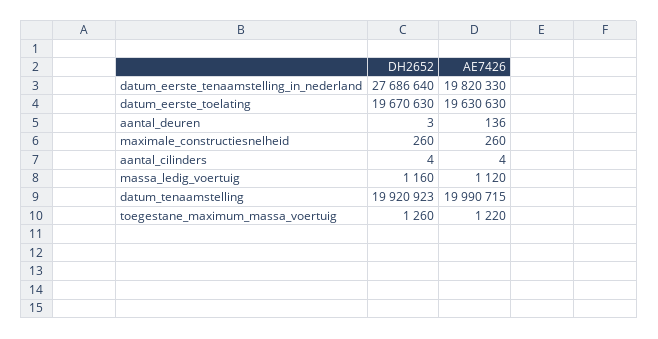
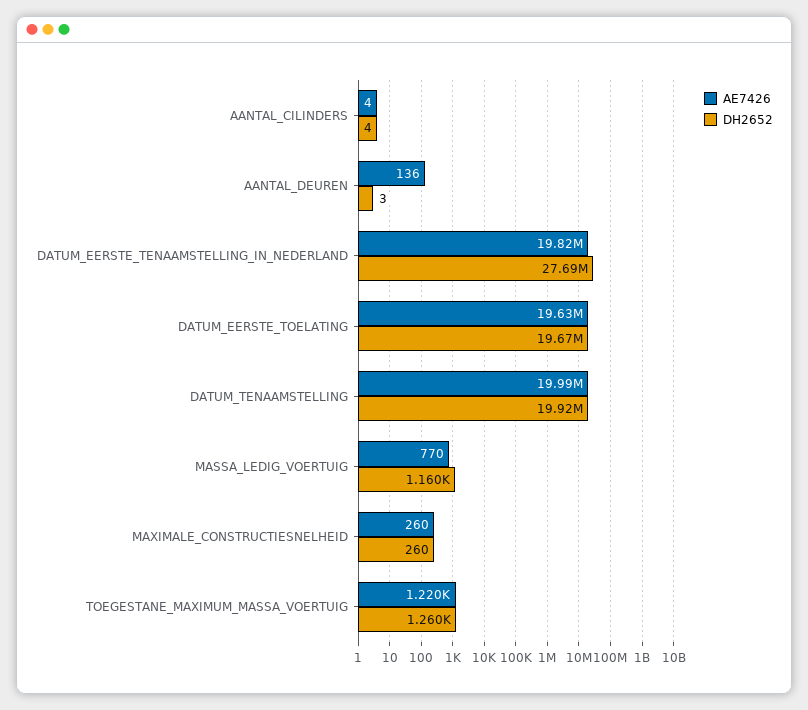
AE7426, massa_ledig_voertuig: 1120 -> 770

